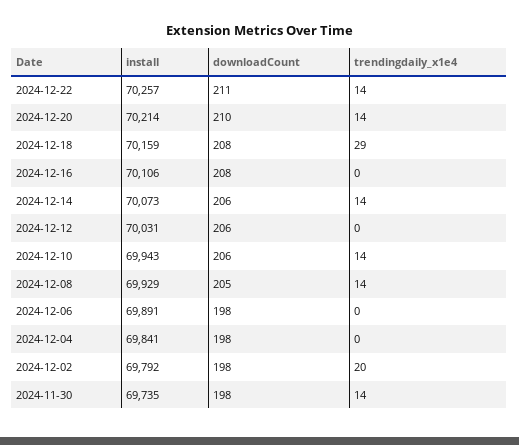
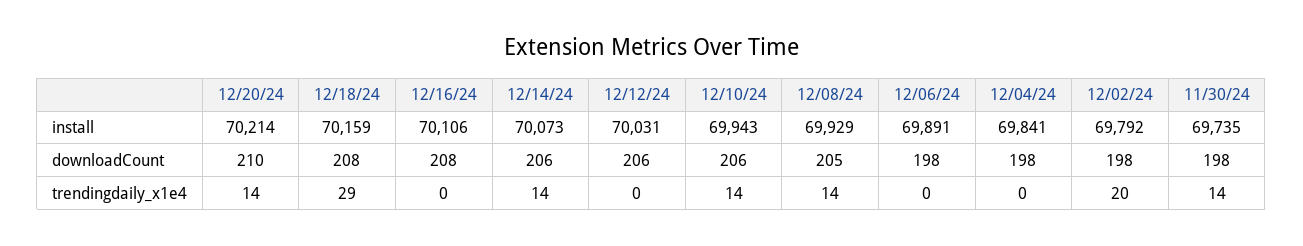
install, 2024-12-22: 70257 -> none
downloadCount, 2024-12-22: 211 -> none
trendingdaily_x1e4, 2024-12-22: 14 -> none

